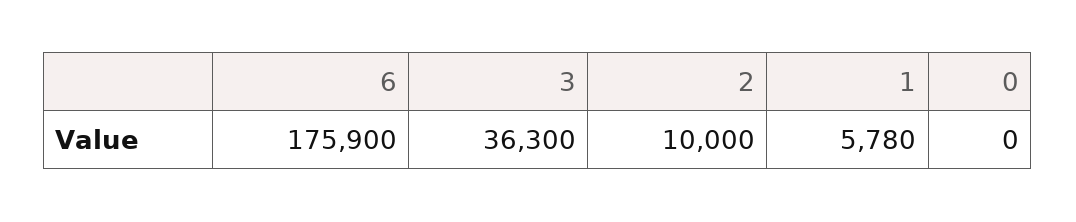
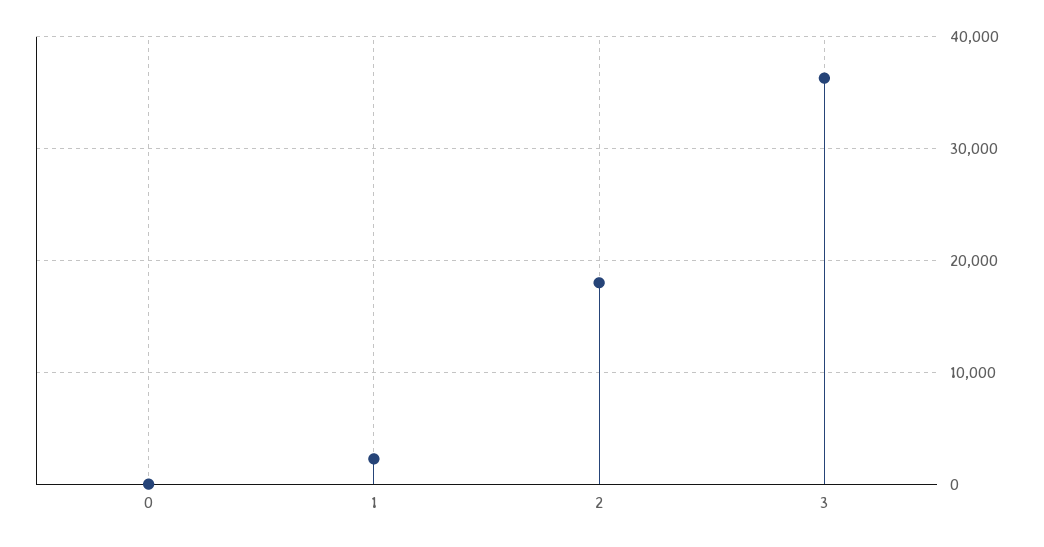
6: 175900 -> none
2: 10000 -> 18000
1: 5780 -> 2000

